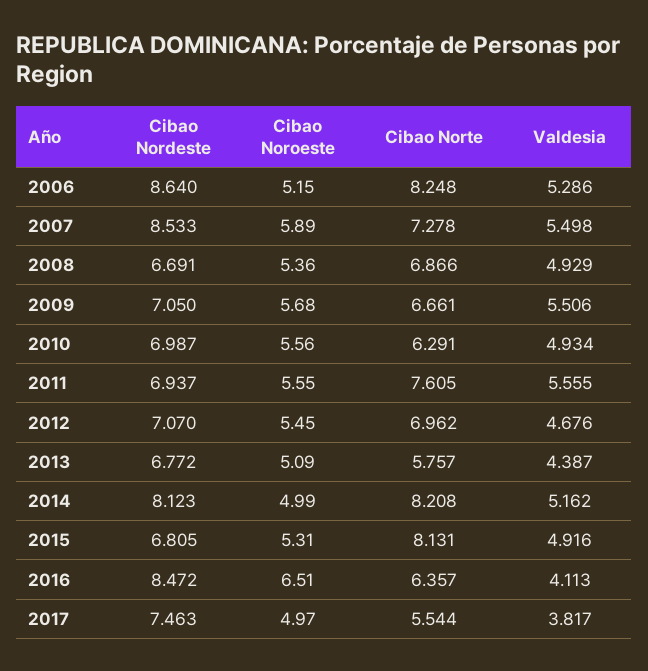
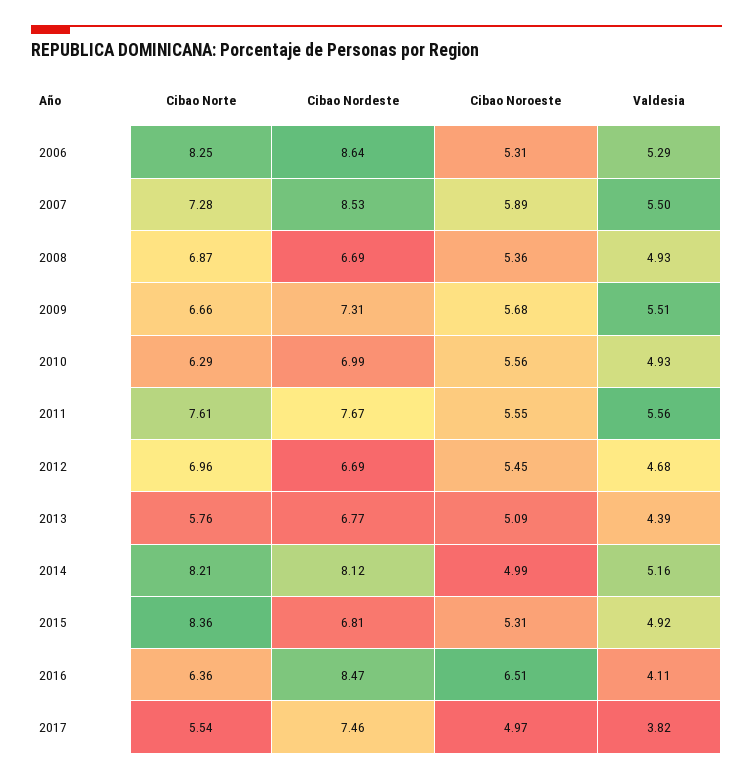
Cibao Noroeste, 2006: 5.15 -> 5.31
Cibao Nordeste, 2009: 7.05 -> 7.31
Cibao Nordeste, 2011: 6.937 -> 7.67
Cibao Nordeste, 2012: 7.07 -> 6.69
Cibao Norte, 2015: 8.131 -> 8.36

